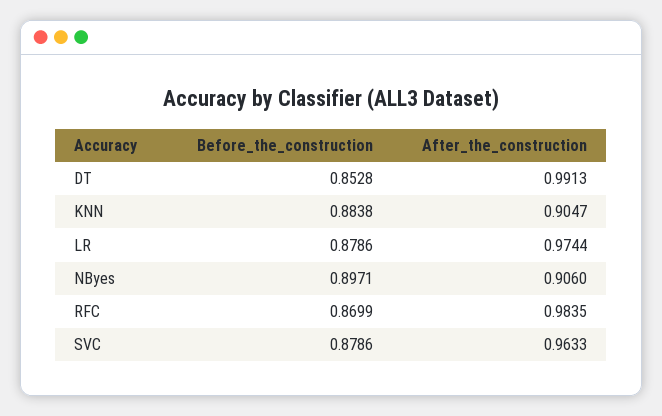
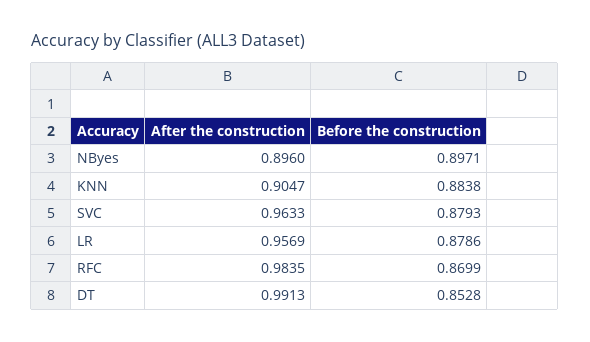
After_the_construction, LR: 0.9744 -> 0.9569
After_the_construction, NByes: 0.906 -> 0.896
Before_the_construction, SVC: 0.8786 -> 0.8793

